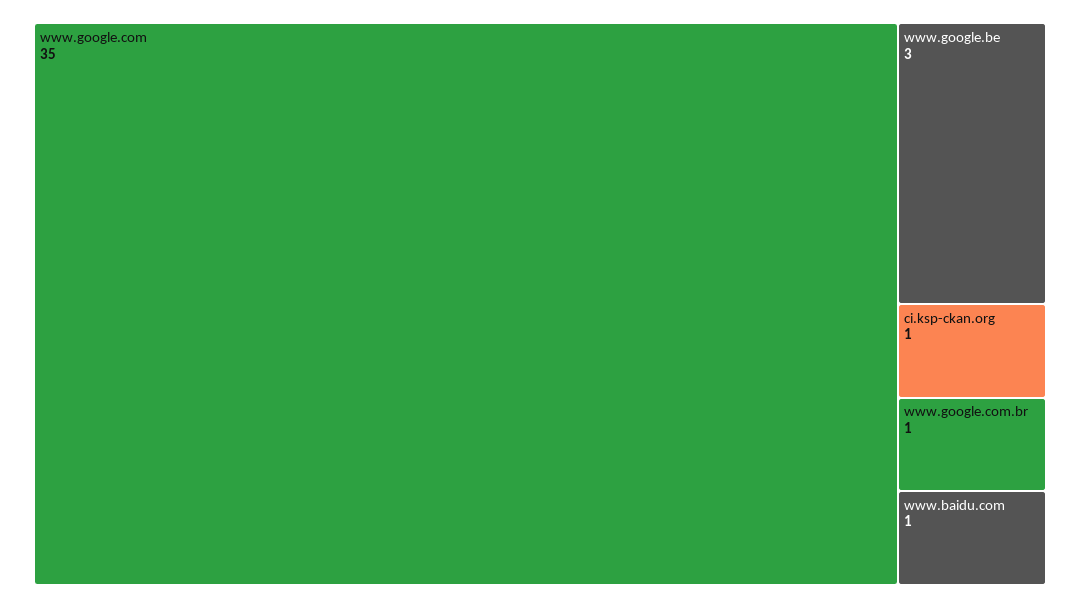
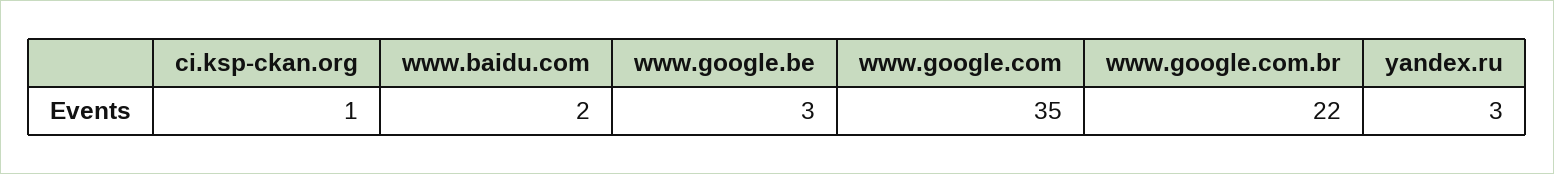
www.google.com.br: 1 -> 22
www.baidu.com: 1 -> 2
yandex.ru: none -> 3

